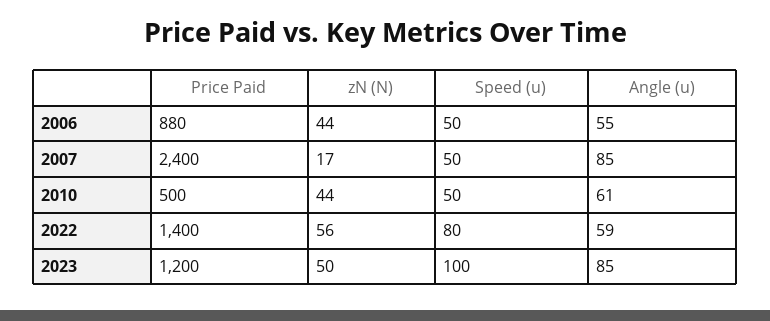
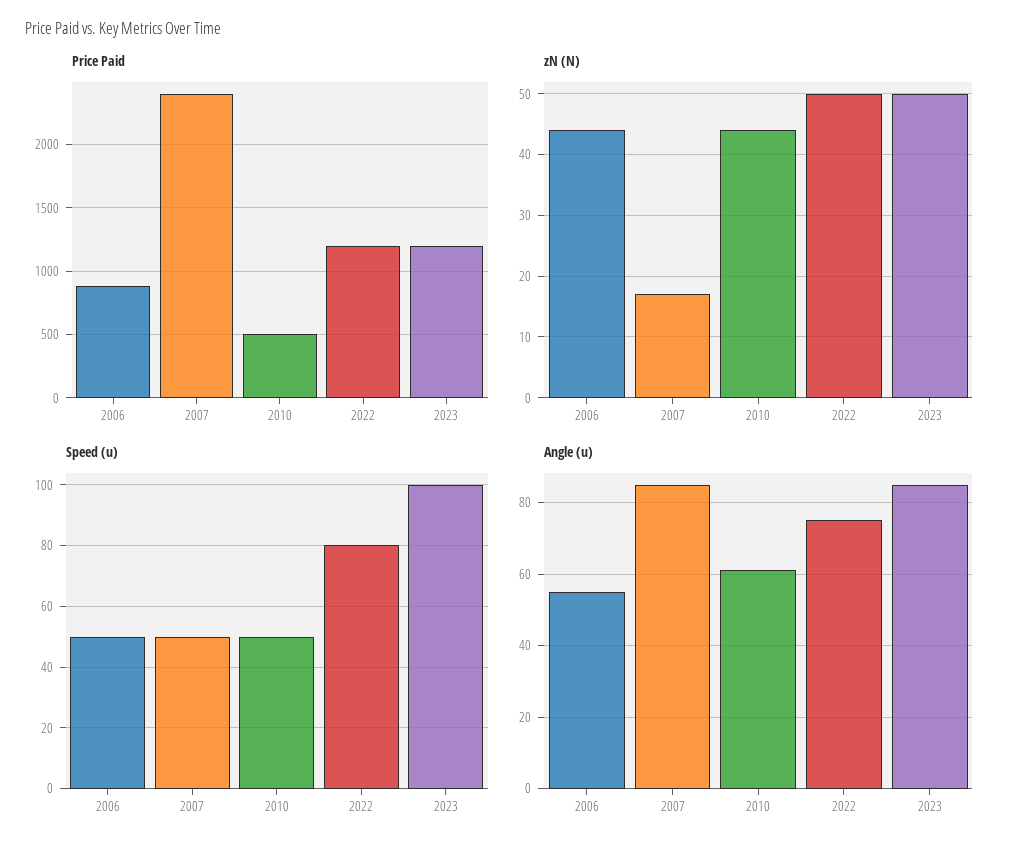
Price Paid, 2022: 1400 -> 1200
zN (N), 2022: 56 -> 50
Angle (u), 2022: 59 -> 75

